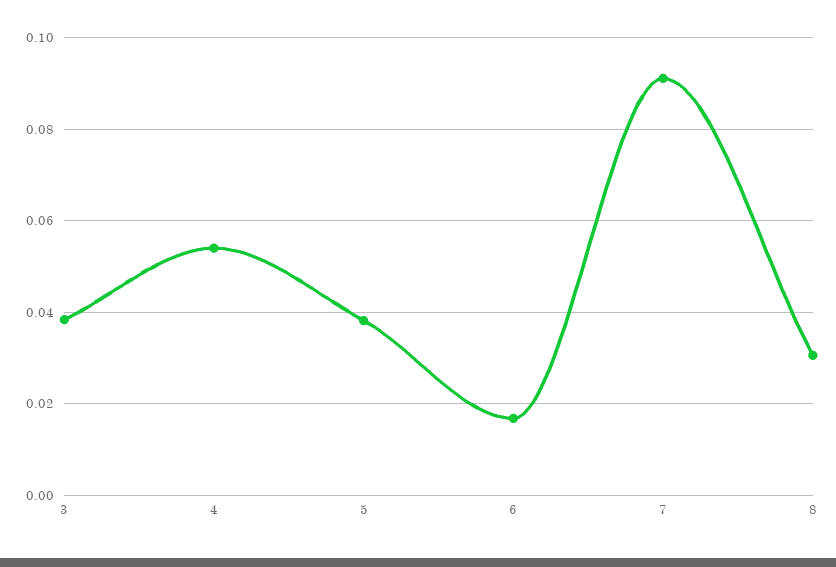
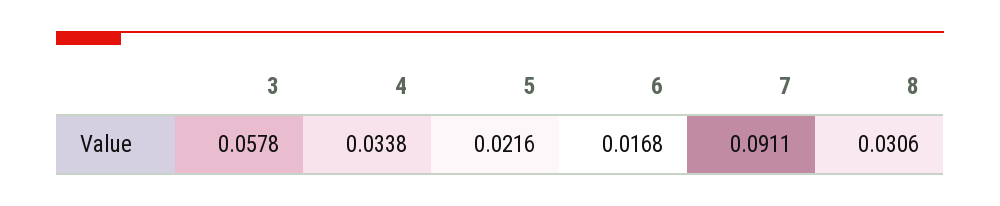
3: 0.038 -> 0.0578
4: 0.054 -> 0.0338
5: 0.038 -> 0.0216

